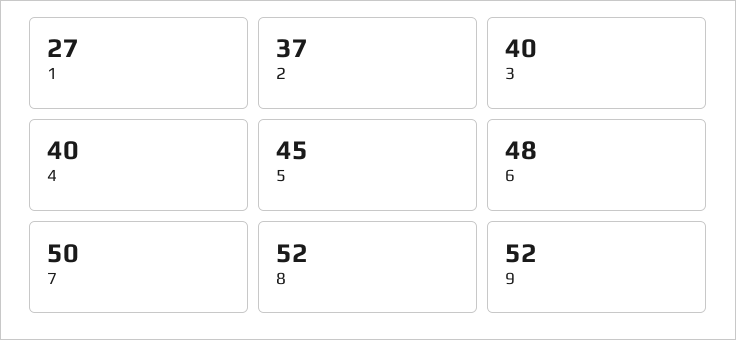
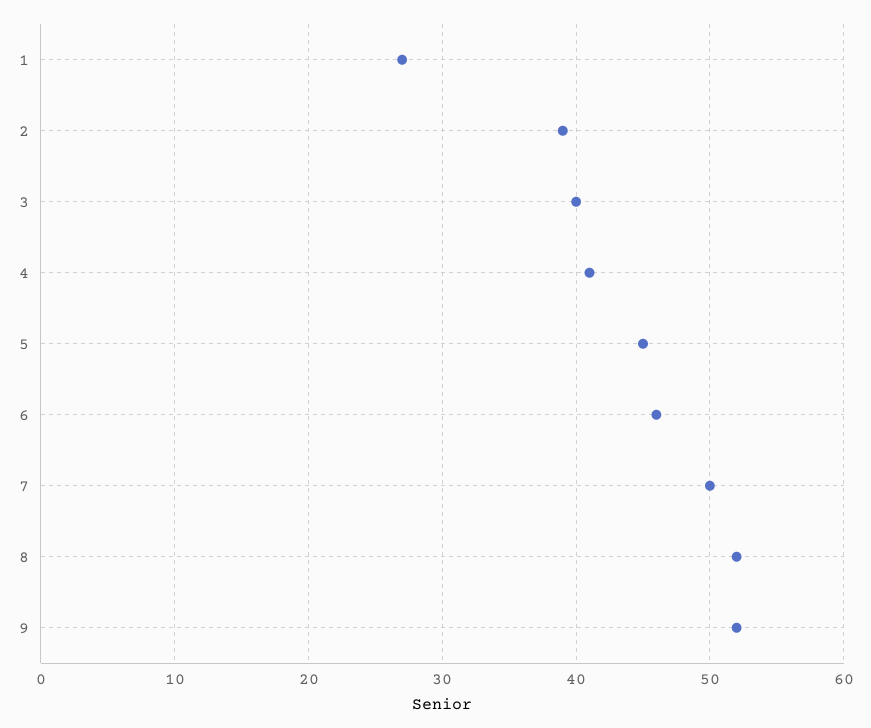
2: 37 -> 39
4: 40 -> 41
6: 48 -> 46

